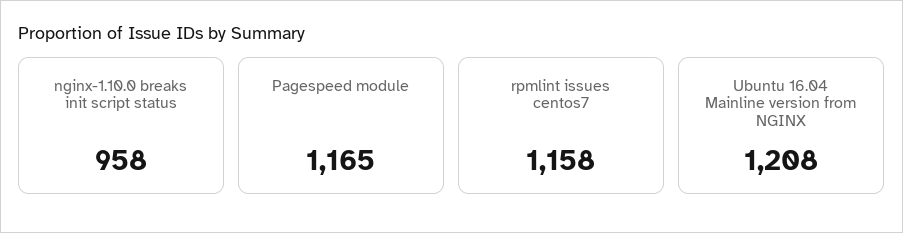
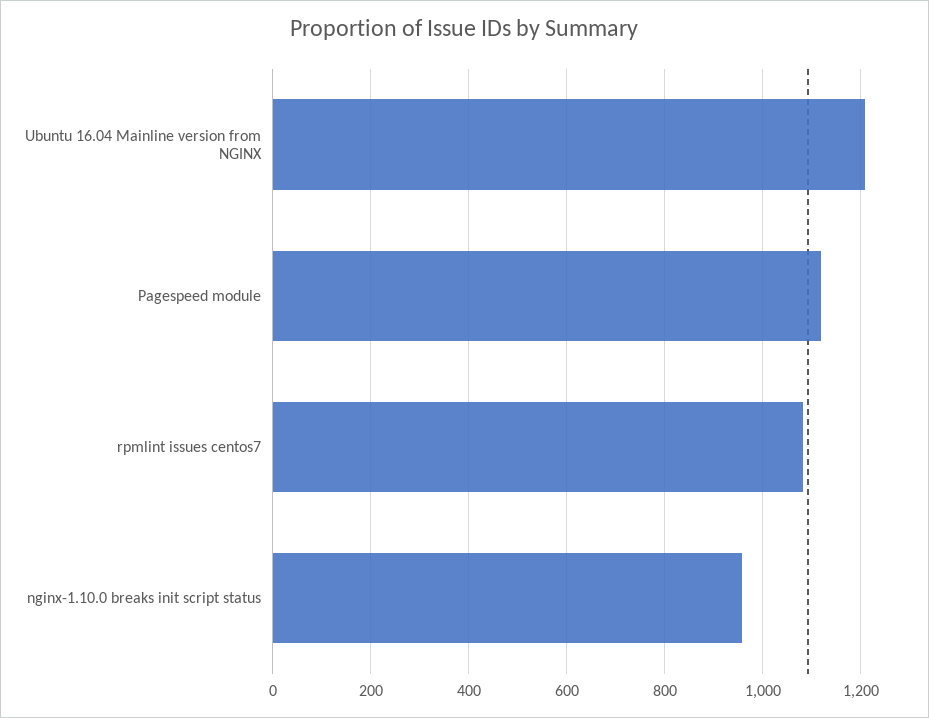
Pagespeed module: 1165 -> 1120
rpmlint issues centos7: 1158 -> 1080

